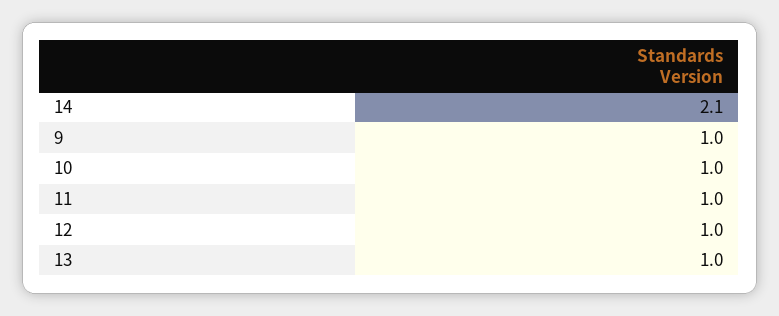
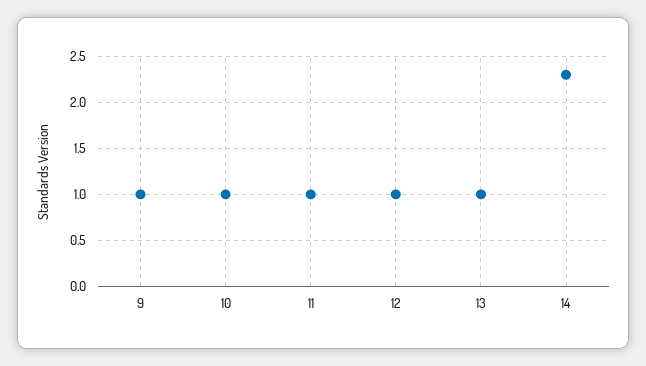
14: 2.1 -> 2.3

